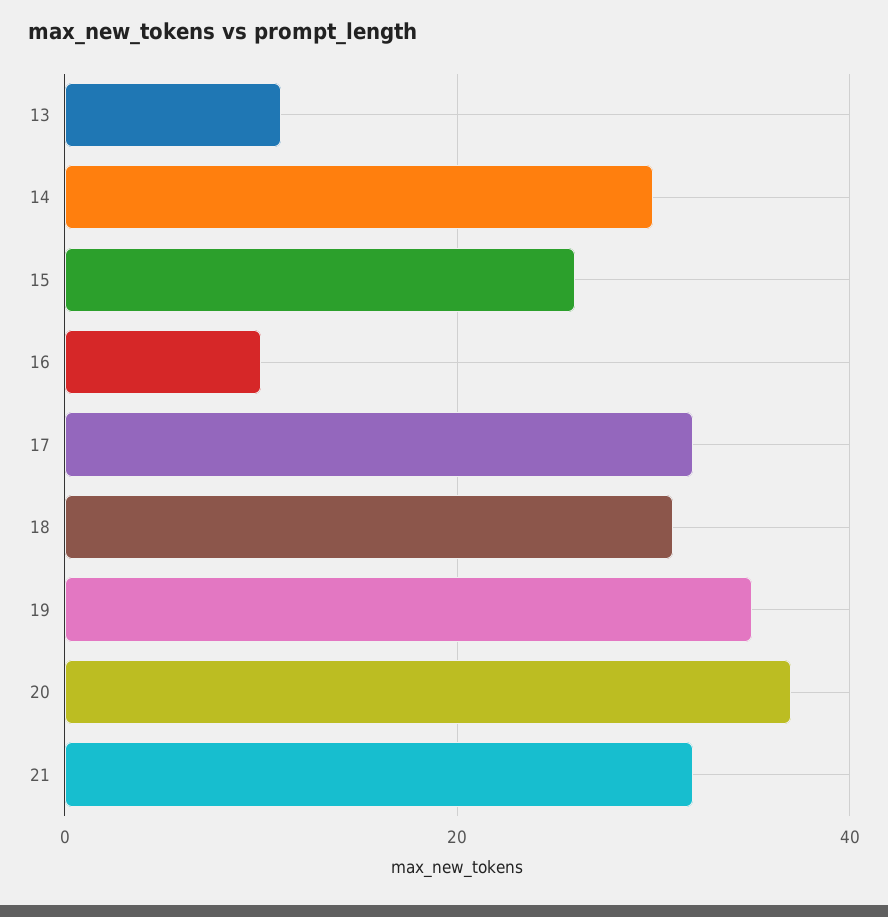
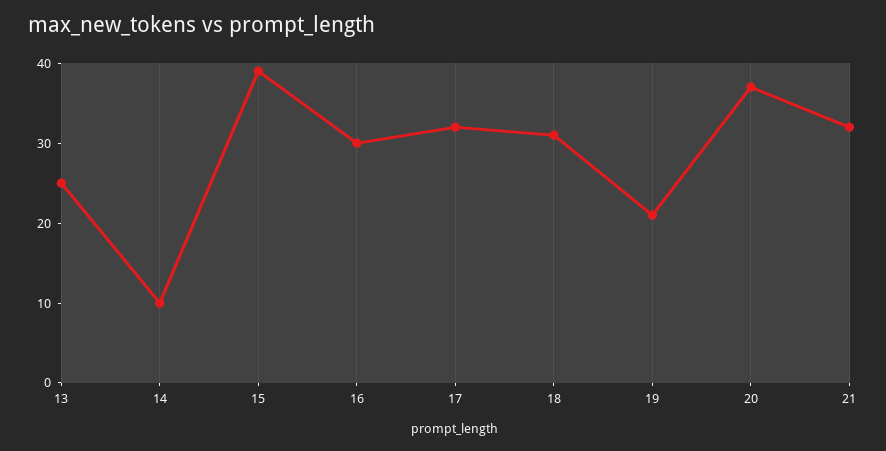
13: 10 -> 25
14: 30 -> 10
15: 25 -> 40
16: 10 -> 30
19: 35 -> 20

